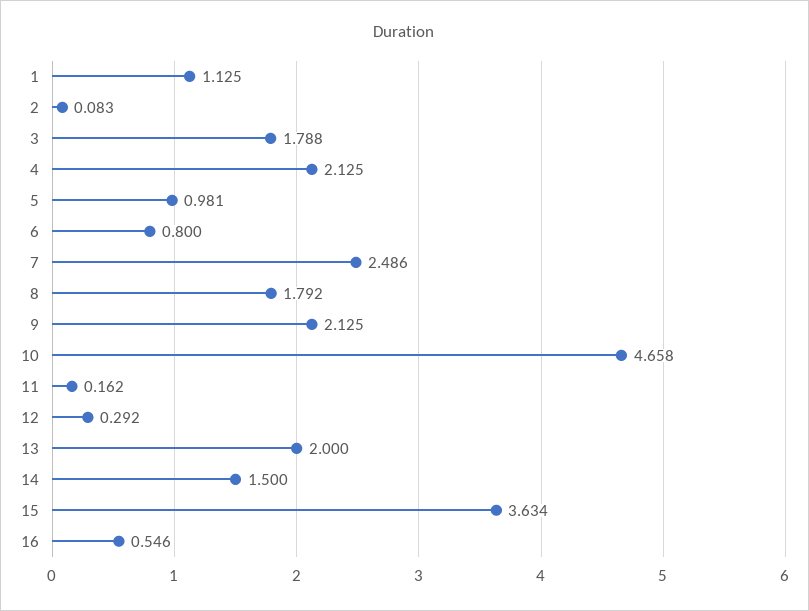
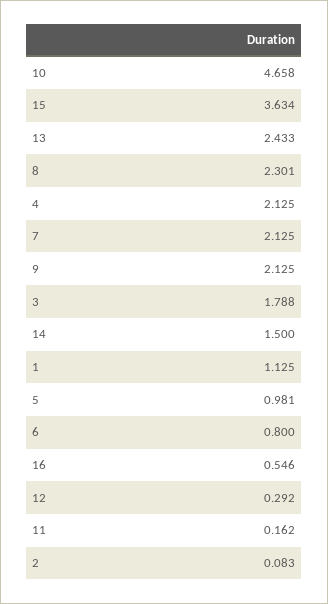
7: 2.486 -> 2.125
8: 1.792 -> 2.301
13: 2 -> 2.433

